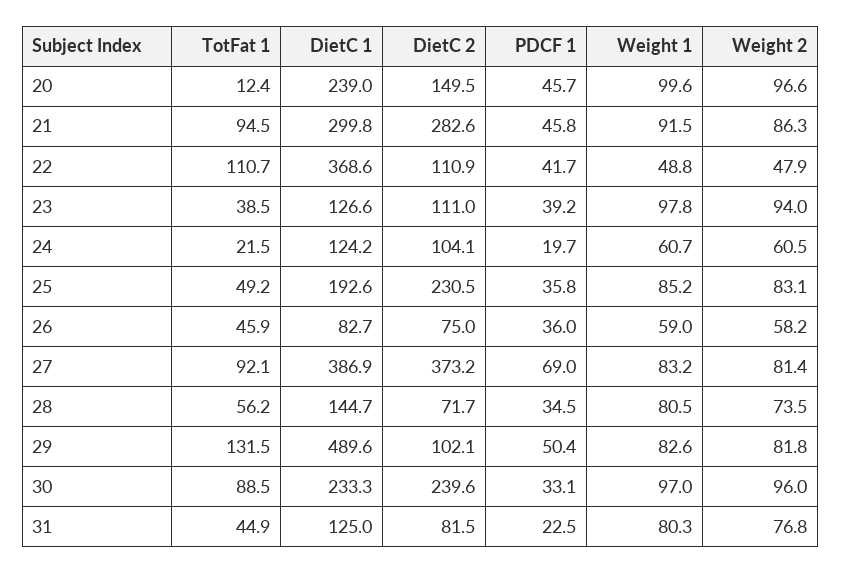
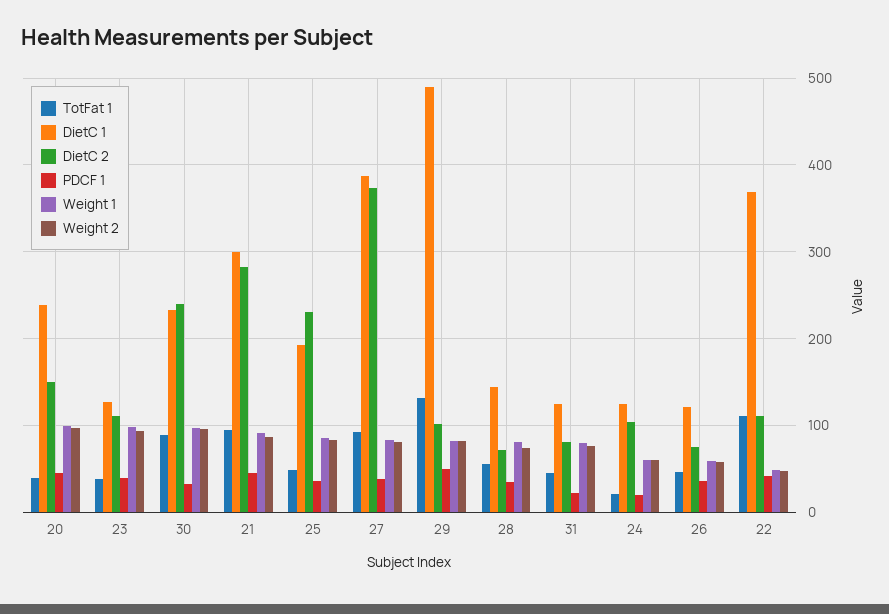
TotFat 1, 20: 12.4 -> 40
DietC 1, 26: 82.7 -> 120
PDCF 1, 27: 69 -> 40

